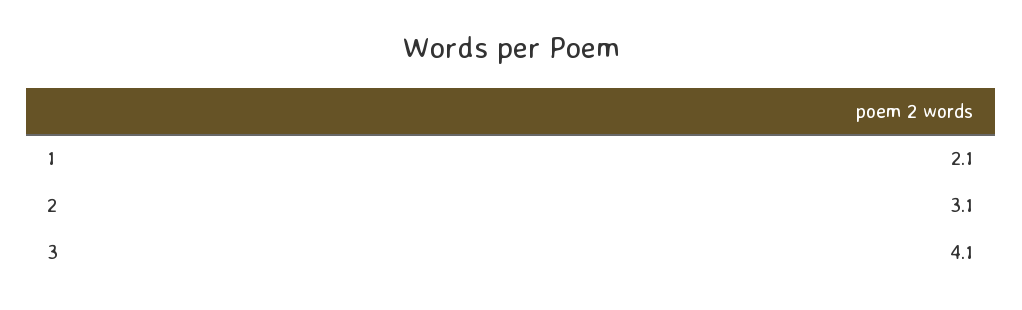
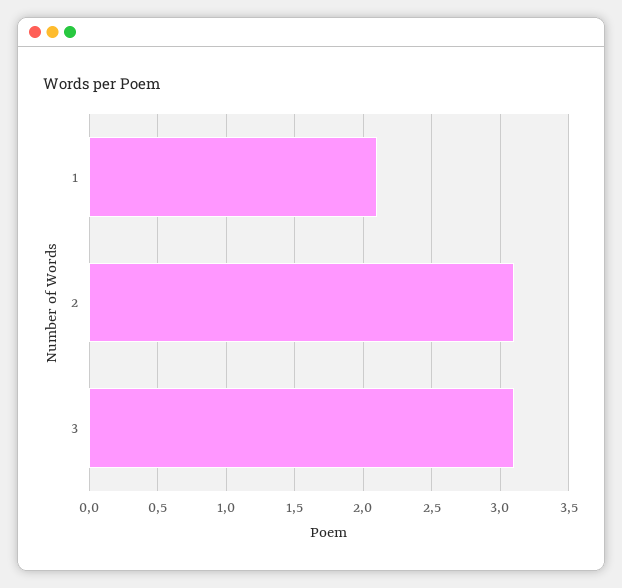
3: 4.1 -> 3.1

